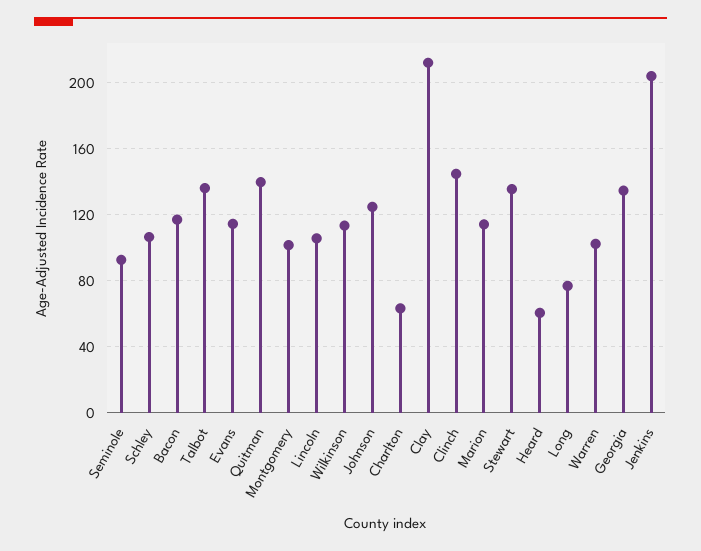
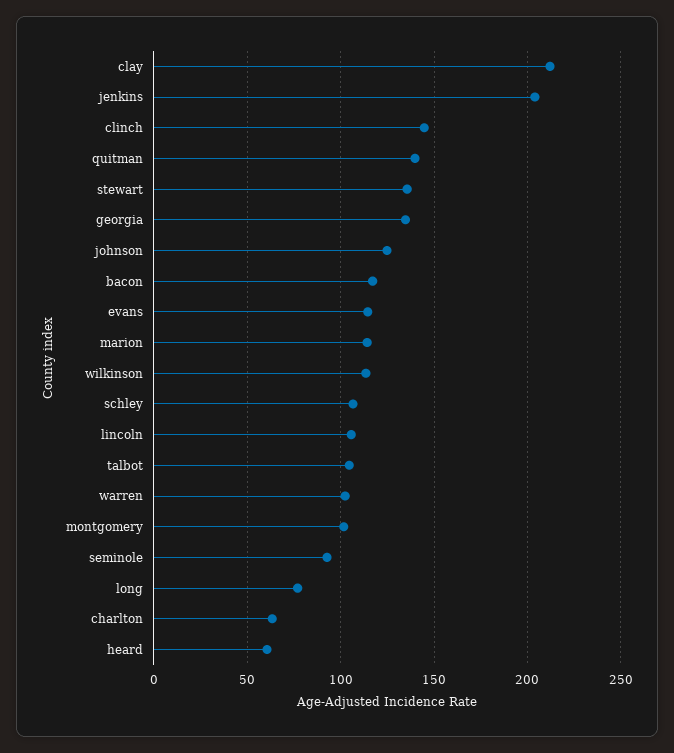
Talbot: 135 -> 105

